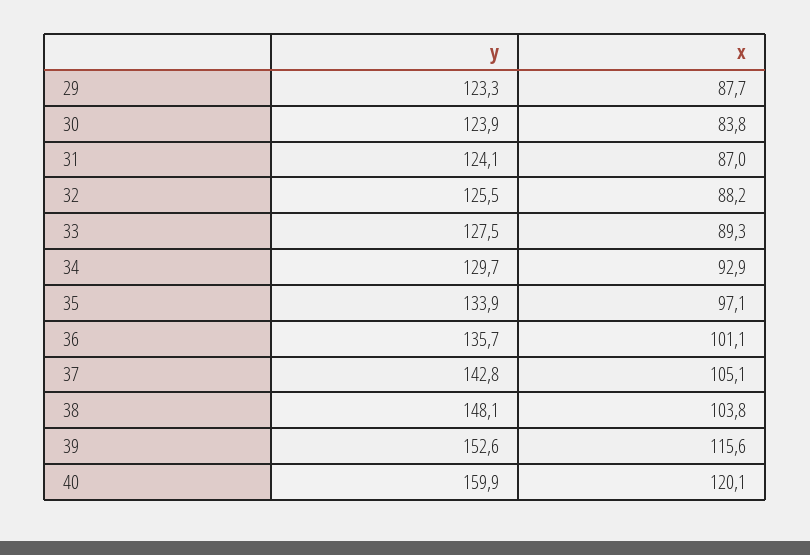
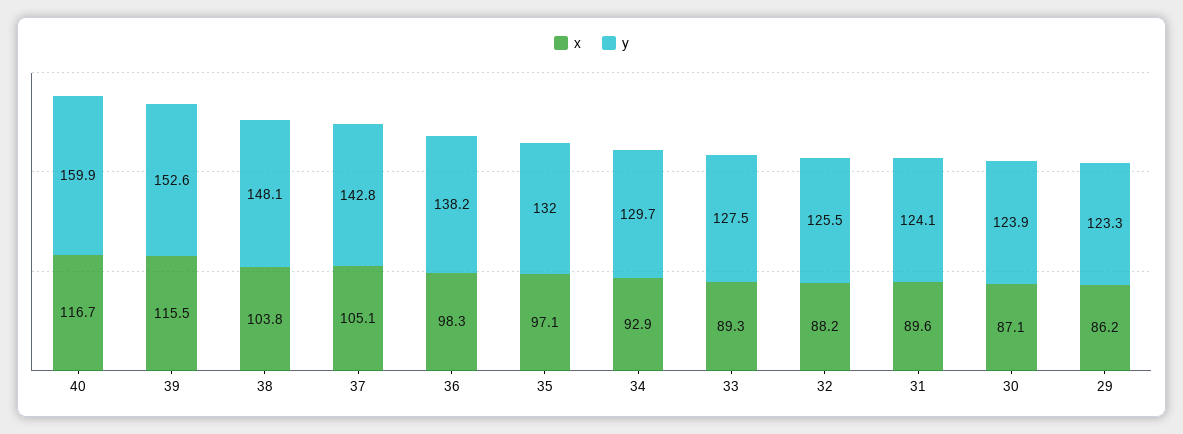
x, 29: 87.7 -> 86.2
x, 30: 83.8 -> 87.1
x, 31: 87 -> 89.6
y, 35: 133.9 -> 132
y, 36: 135.7 -> 138.2
x, 36: 101.1 -> 98.3
x, 39: 115.6 -> 115.5
x, 40: 120.1 -> 116.7

